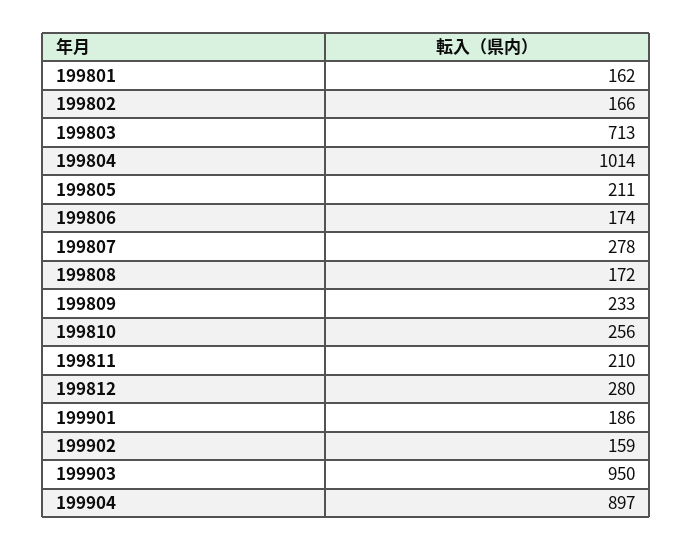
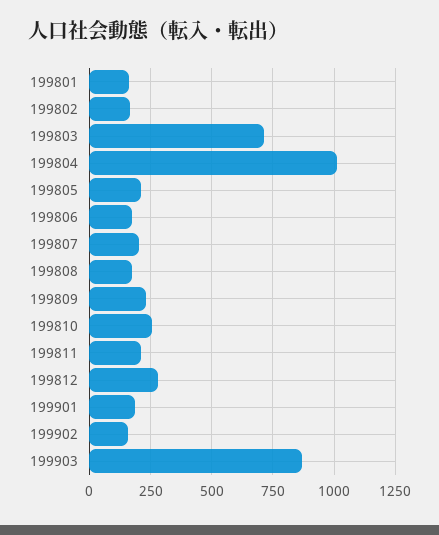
199807: 278 -> 200
199903: 950 -> 875
199904: 897 -> none

